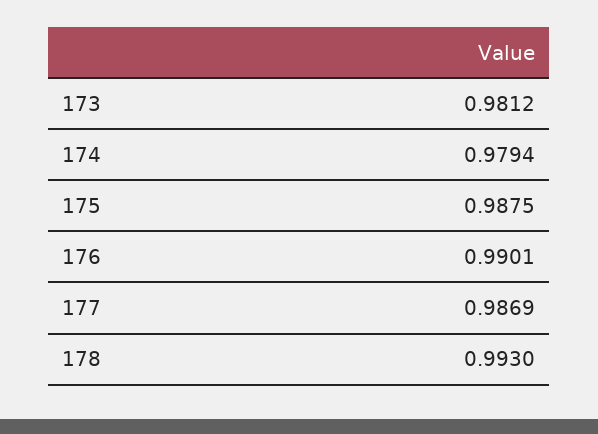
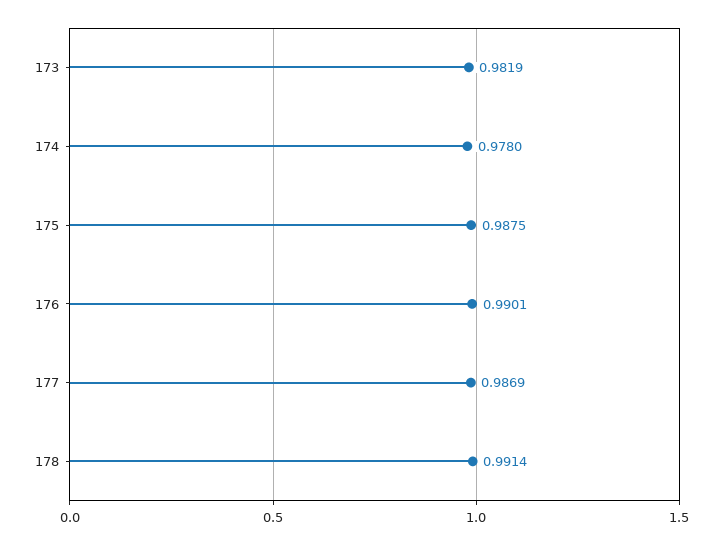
173: 0.9812 -> 0.9819
174: 0.9794 -> 0.978
178: 0.993 -> 0.9914

